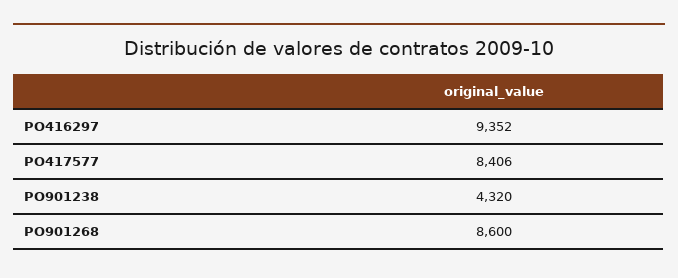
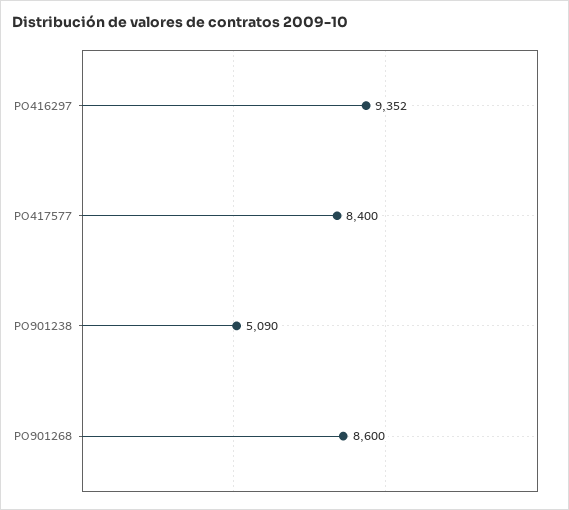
PO417577: 8406 -> 8400
PO901238: 4320 -> 5090

